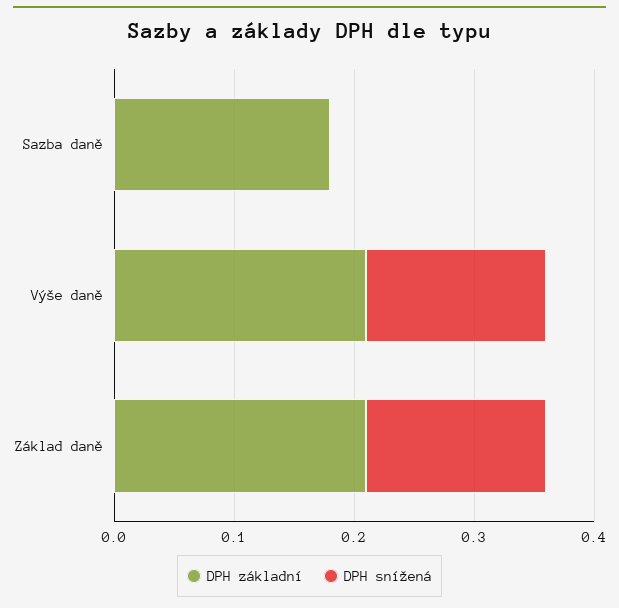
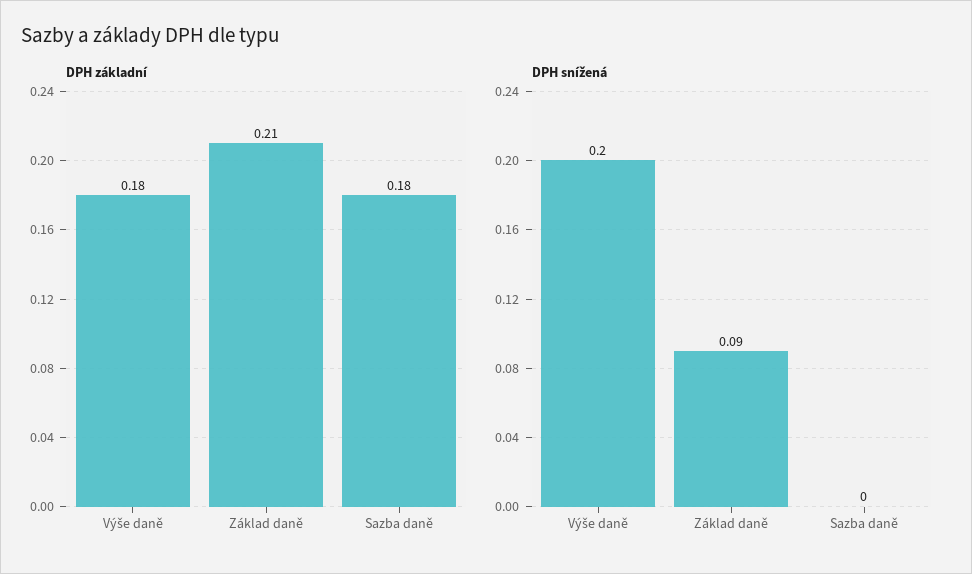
DPH základní, Výše daně: 0.21 -> 0.18
DPH snížená, Výše daně: 0.15 -> 0.2
DPH snížená, Základ daně: 0.15 -> 0.09

